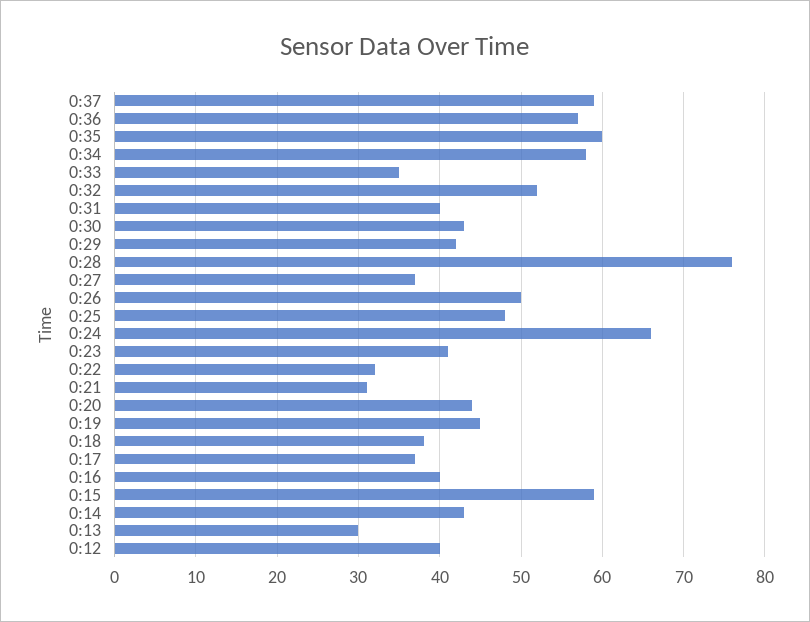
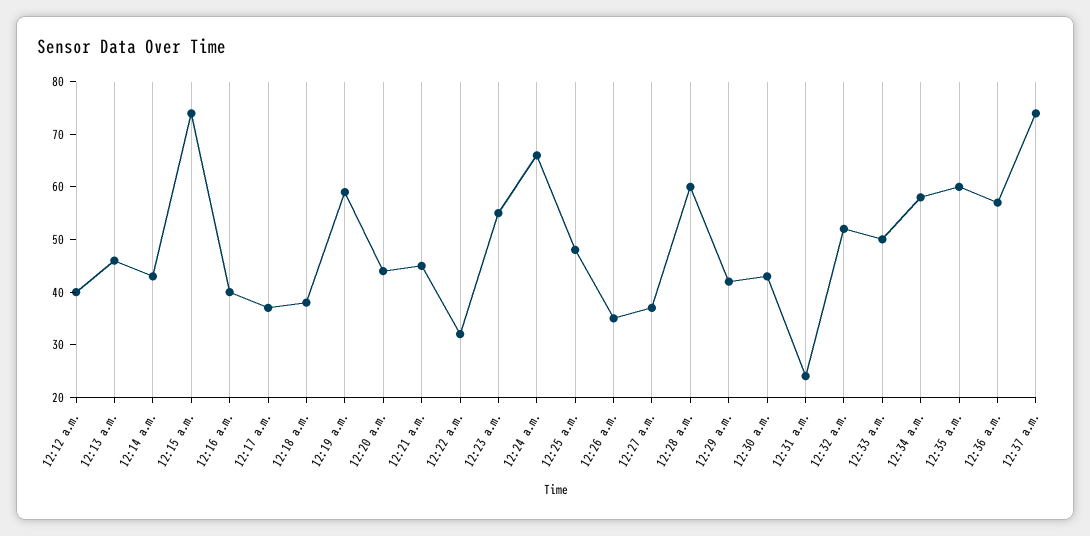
0:37: 59 -> 75
0:33: 35 -> 50
0:31: 40 -> 25
0:28: 76 -> 60
0:26: 50 -> 35
0:23: 41 -> 55
0:21: 31 -> 45
0:19: 45 -> 60
0:15: 59 -> 75
0:13: 30 -> 45

